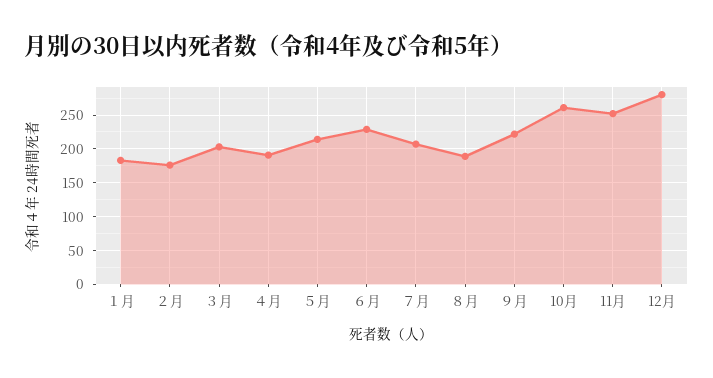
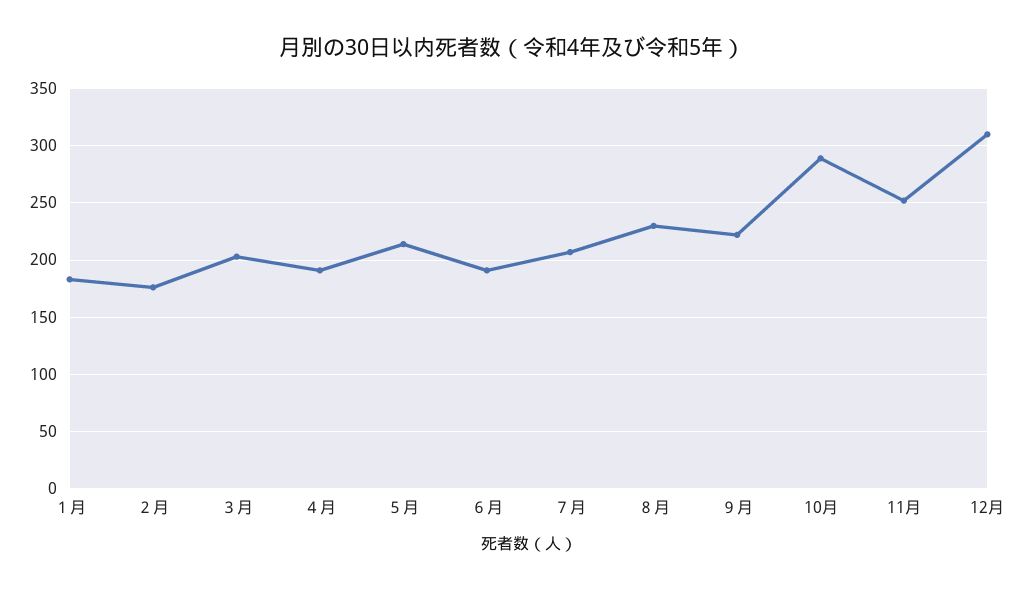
６月: 230 -> 190
８月: 190 -> 230
10月: 260 -> 290
12月: 280 -> 310

